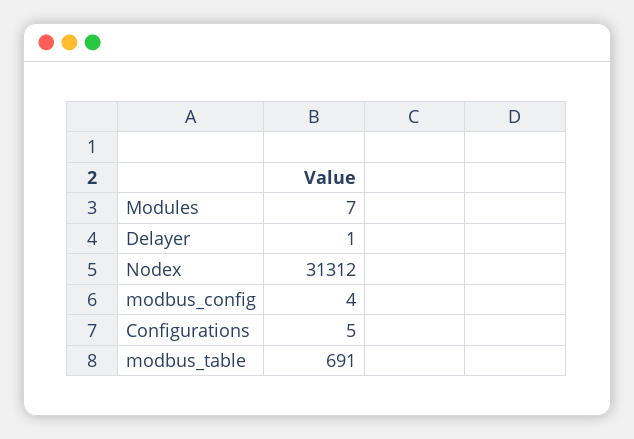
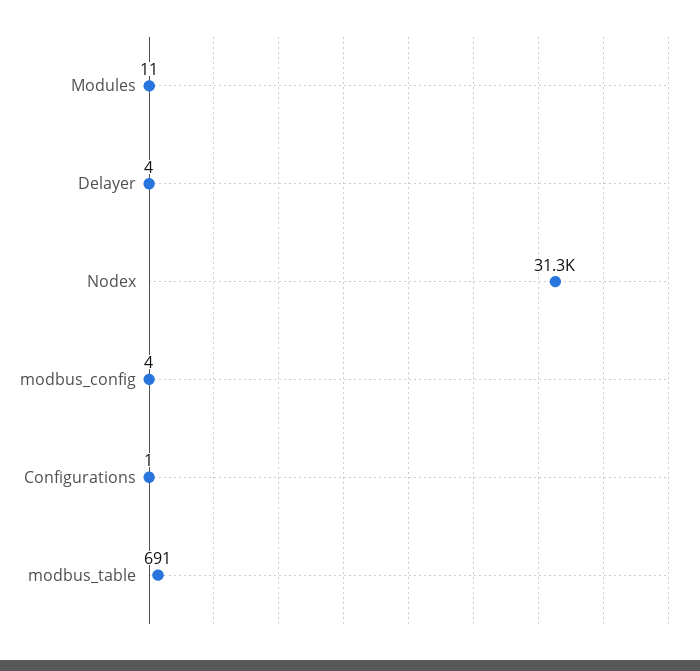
Modules: 7 -> 11
Delayer: 1 -> 4
Configurations: 5 -> 1

